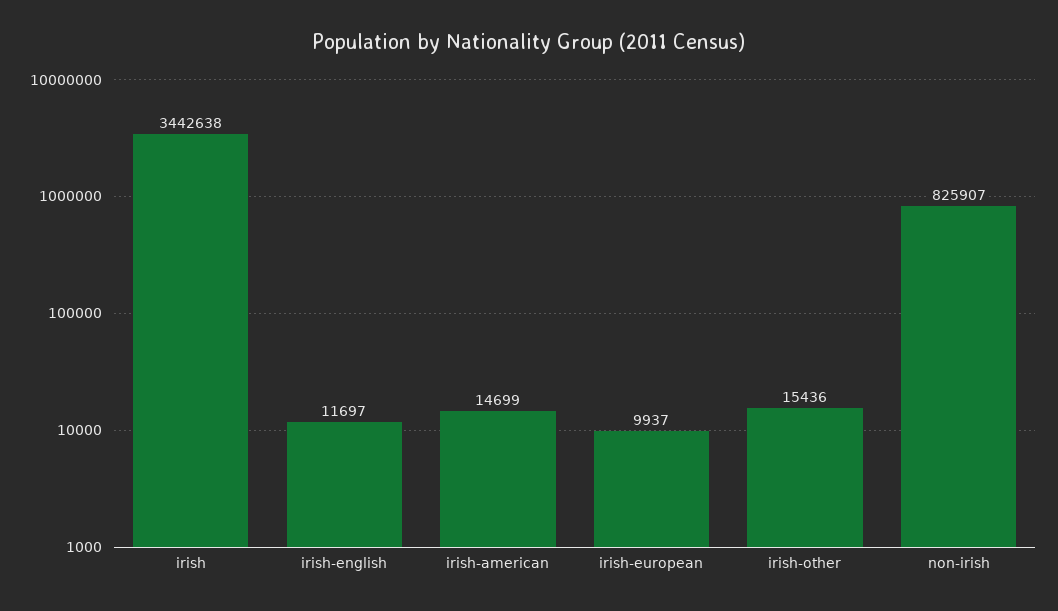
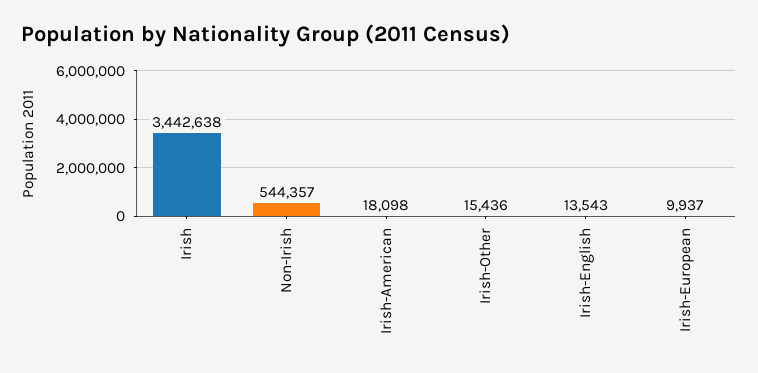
irish-english: 11697 -> 13543
irish-american: 14699 -> 18098
non-irish: 825907 -> 544357

